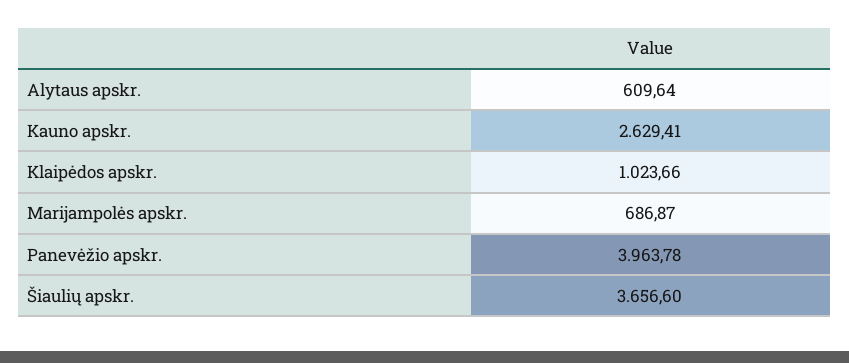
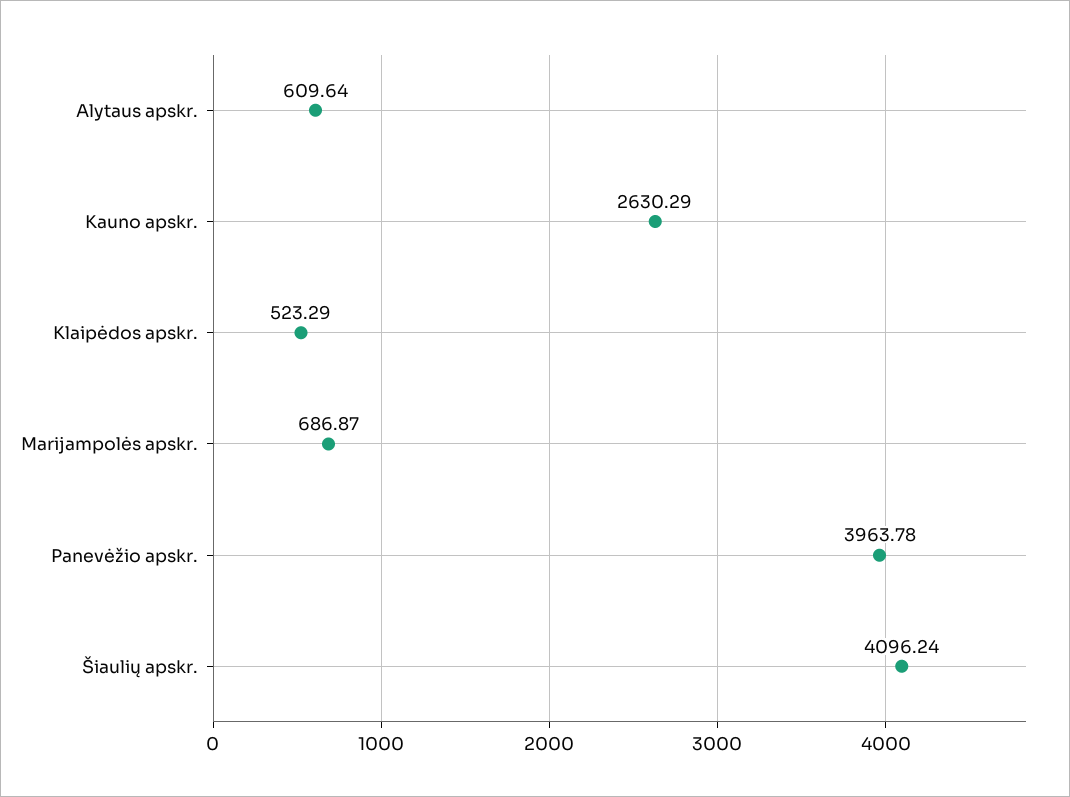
Kauno apskr.: 2629.41 -> 2630.29
Klaipėdos apskr.: 1023.66 -> 523.29
Šiaulių apskr.: 3656.6 -> 4096.24

